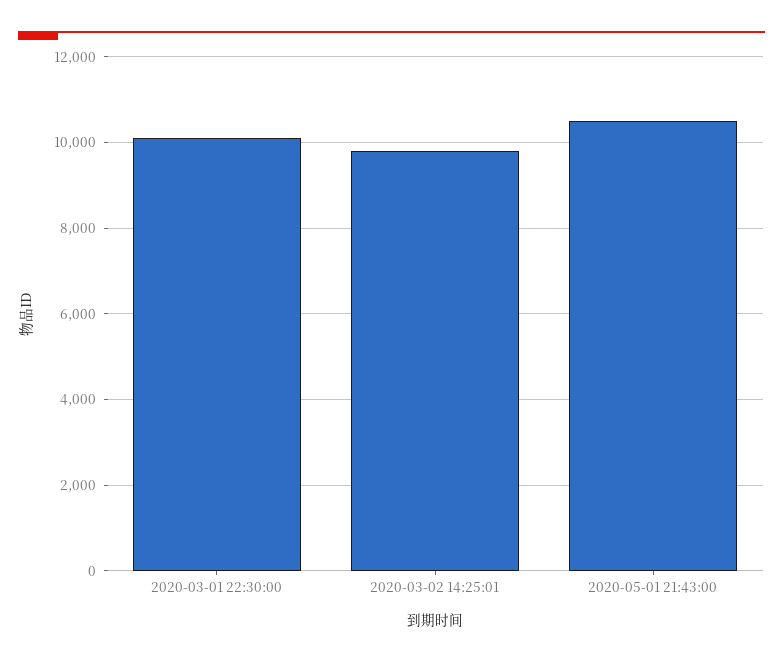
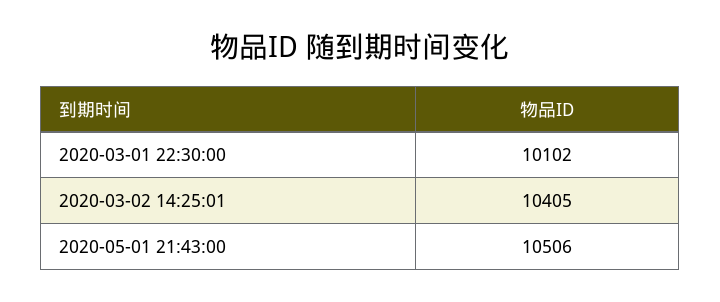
2020-03-02 14:25:01: 9800 -> 10405

